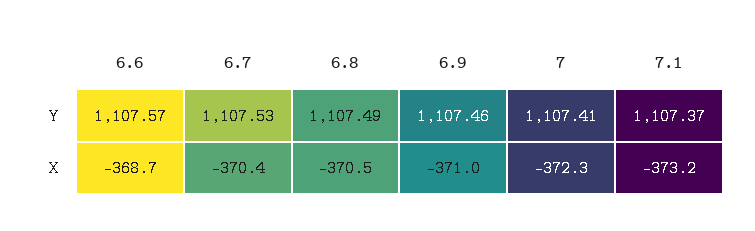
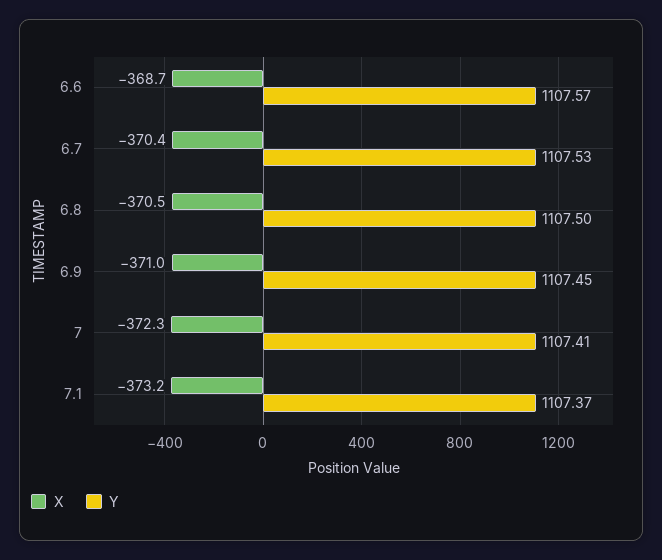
Y, 6.8: 1107.49 -> 1107.5
Y, 6.9: 1107.46 -> 1107.45

